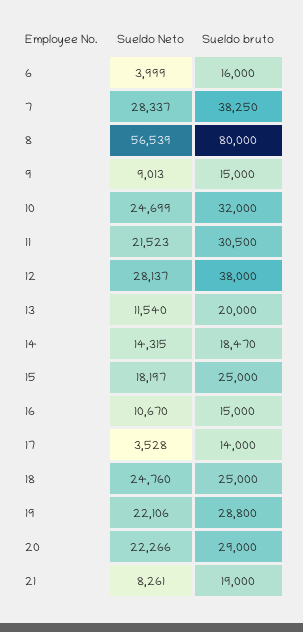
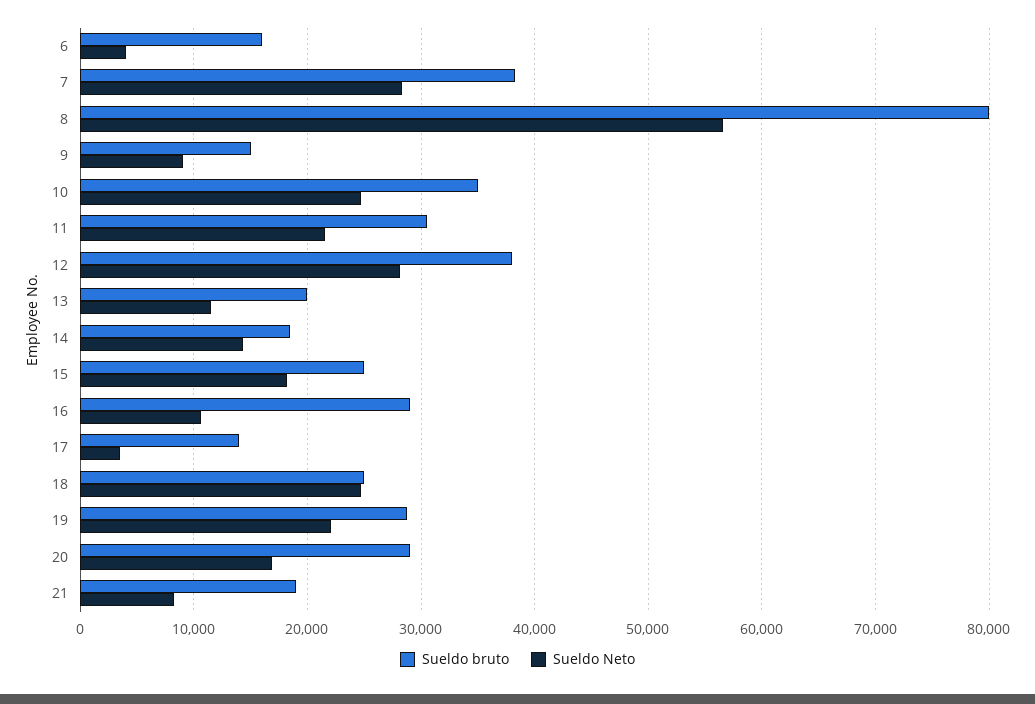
Sueldo bruto, 10: 32000 -> 35000
Sueldo bruto, 16: 15000 -> 29000
Sueldo Neto, 20: 22266 -> 17000

